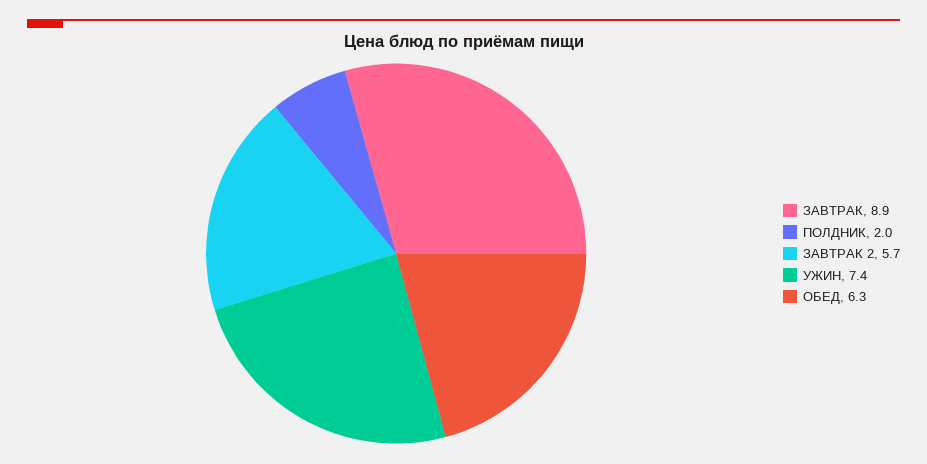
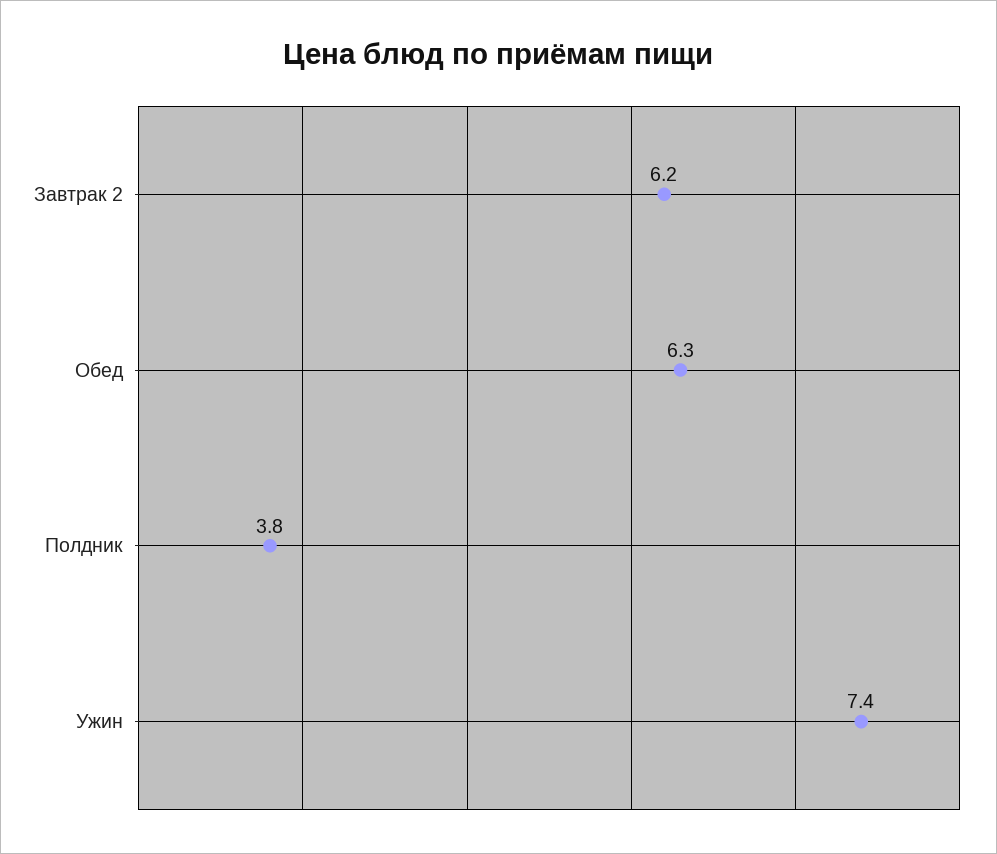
ЗАВТРАК: 8.9 -> none
ПОЛДНИК: 2 -> 3.8
ЗАВТРАК 2: 5.7 -> 6.2

